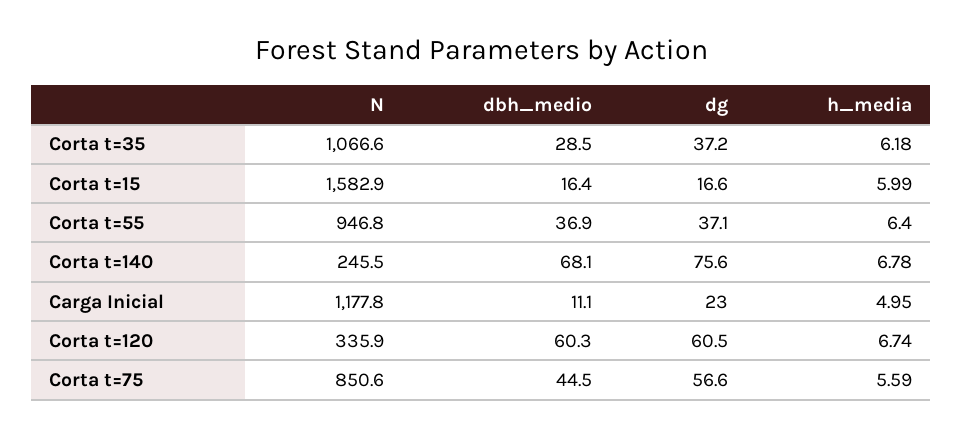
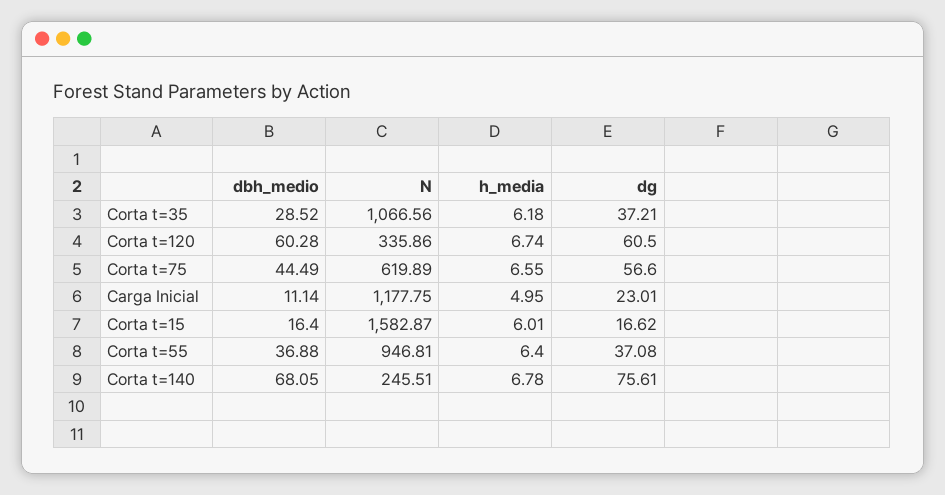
h_media, Corta t=15: 5.99 -> 6.01
N, Corta t=75: 850.6 -> 619.89
h_media, Corta t=75: 5.59 -> 6.55

